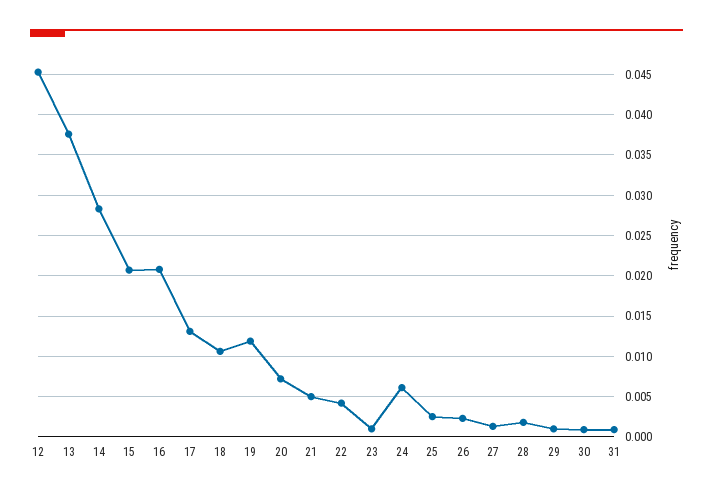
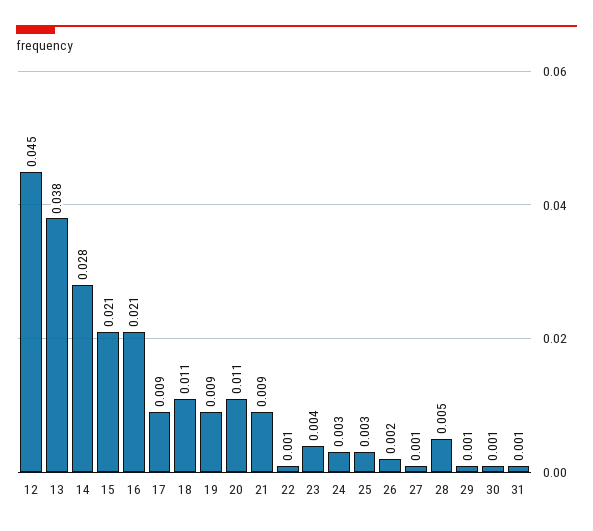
17: 0.013 -> 0.009
19: 0.012 -> 0.009
20: 0.007 -> 0.011
21: 0.005 -> 0.009
22: 0.004 -> 0.001
23: 0.001 -> 0.004
24: 0.006 -> 0.003
28: 0.002 -> 0.005

